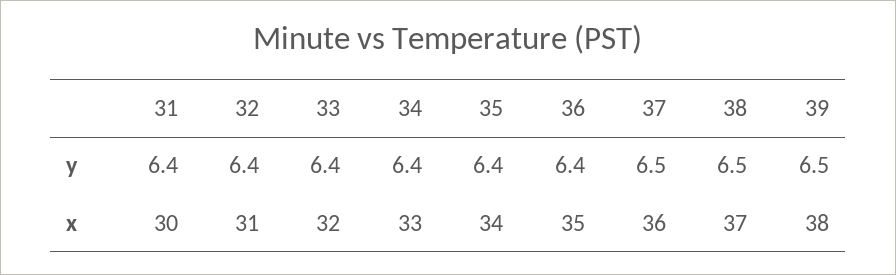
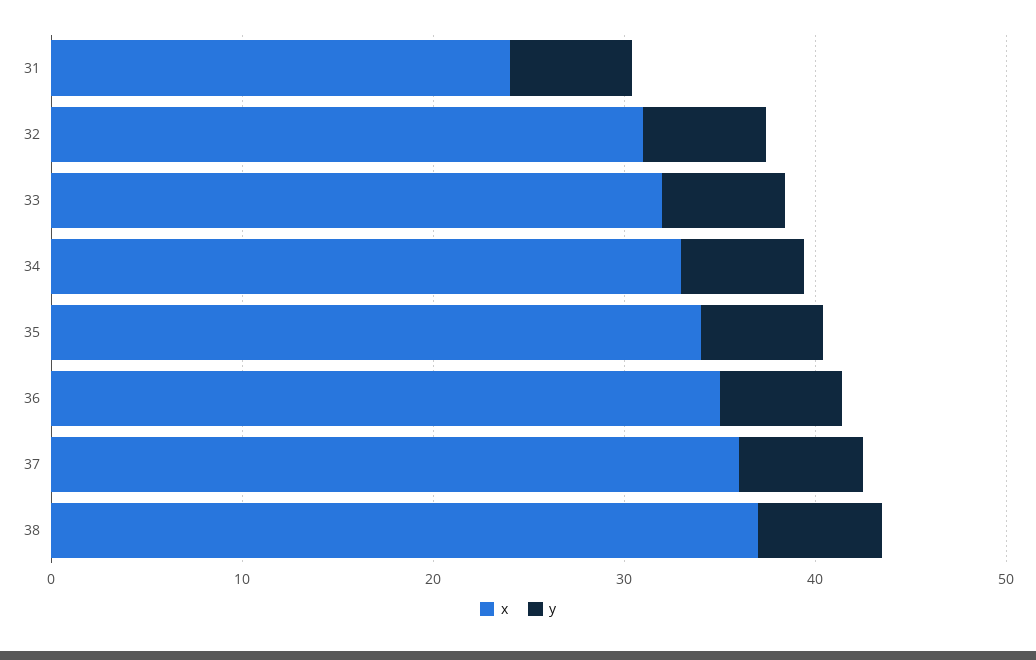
y, 39: 6.5 -> none
x, 31: 30 -> 24
x, 39: 38 -> none

